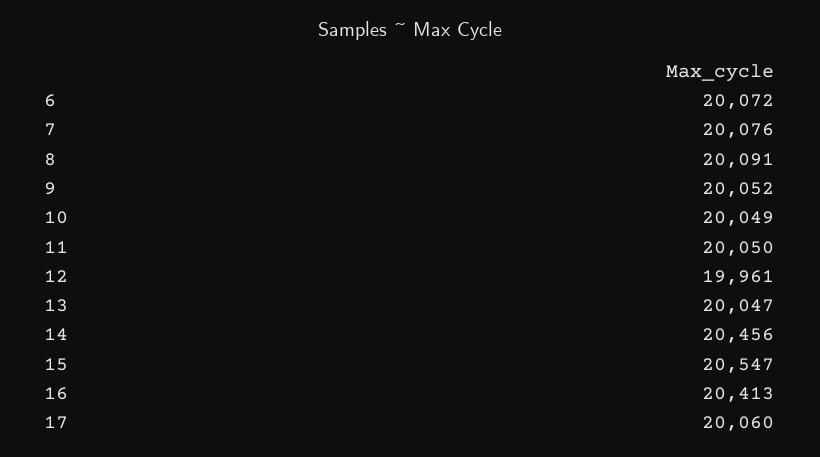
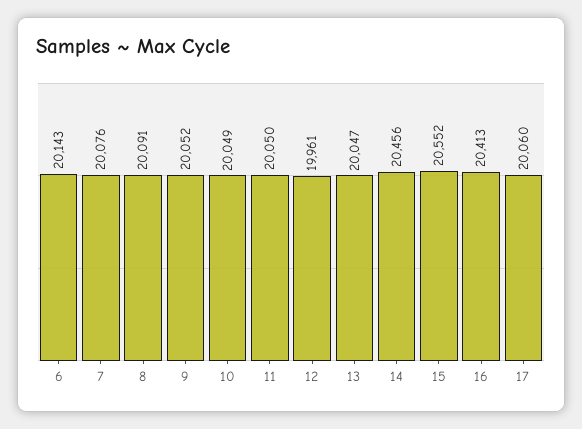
6: 20072 -> 20143
15: 20547 -> 20552

